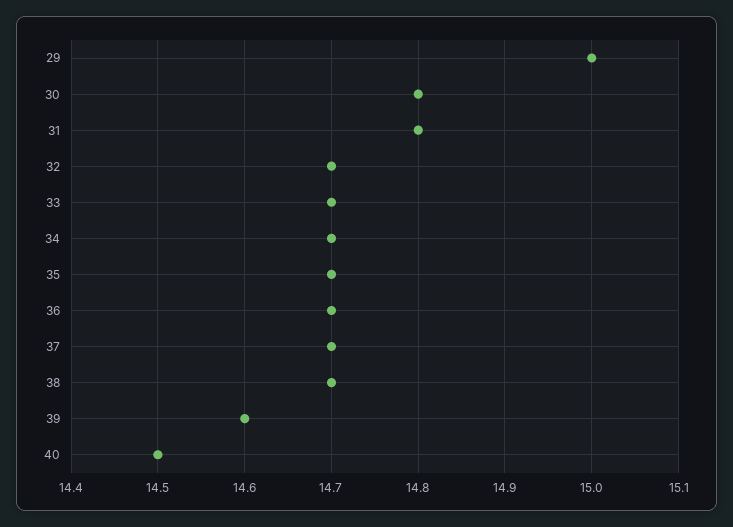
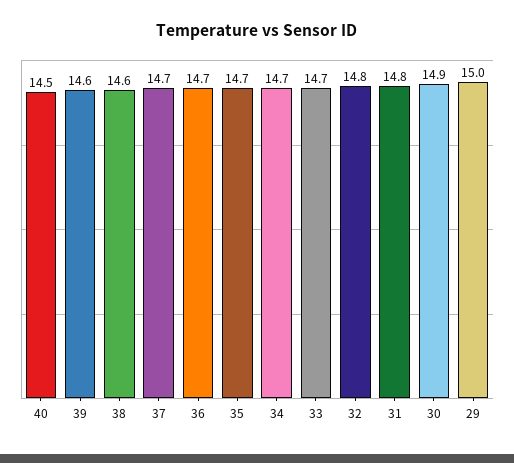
30: 14.8 -> 14.9
32: 14.7 -> 14.8
38: 14.7 -> 14.6

